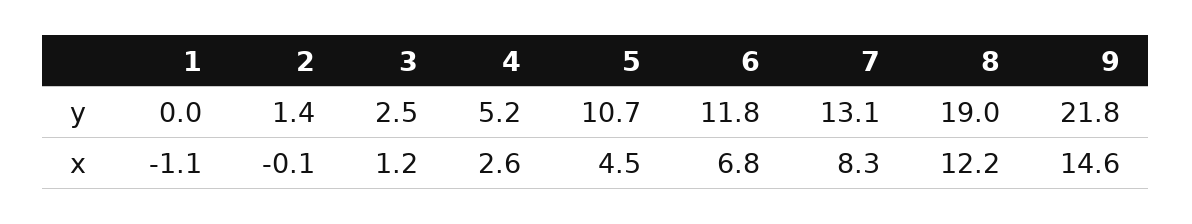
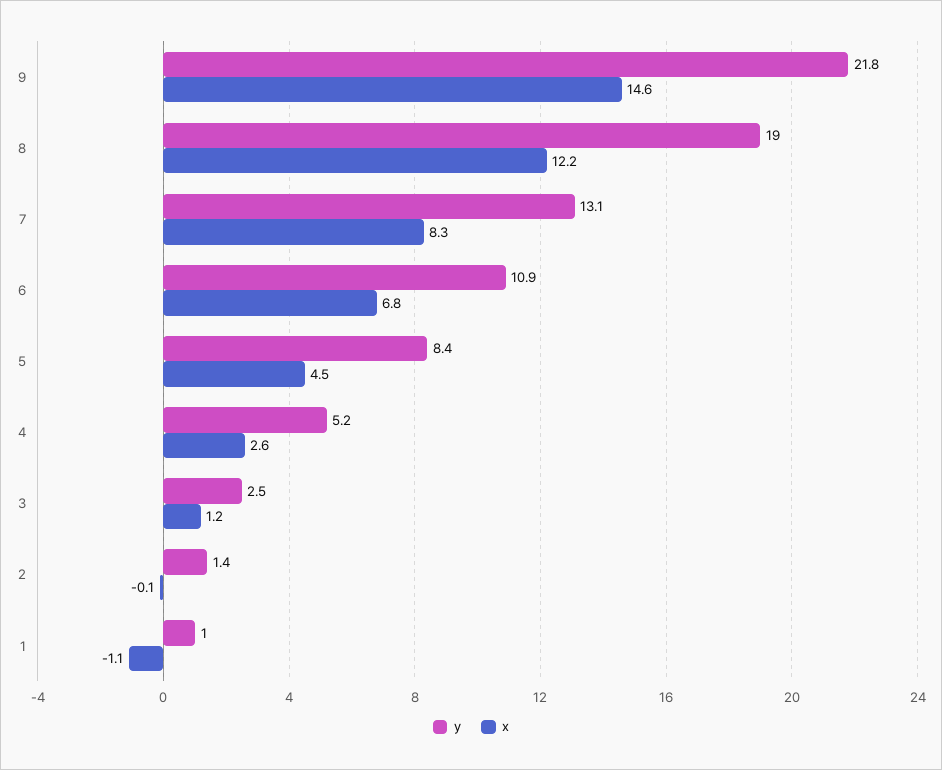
y, 1: 0 -> 1
y, 5: 10.7 -> 8.4
y, 6: 11.8 -> 10.9

